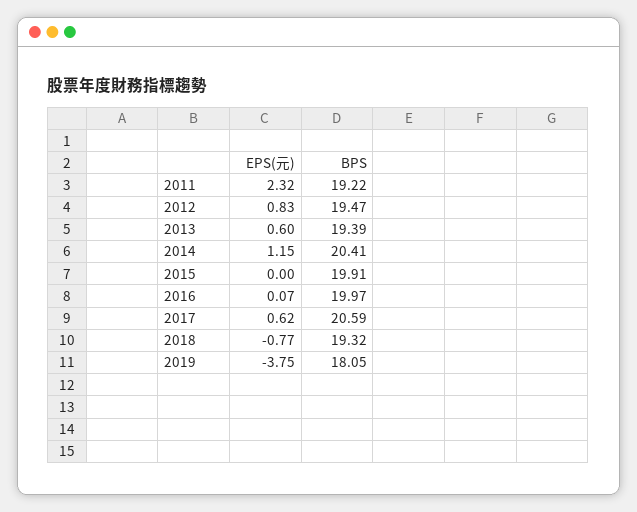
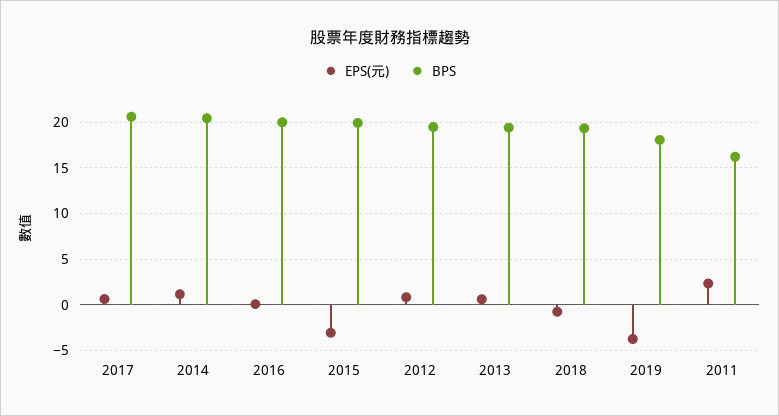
BPS, 2011: 19.22 -> 16
EPS(元), 2015: 0 -> -3

